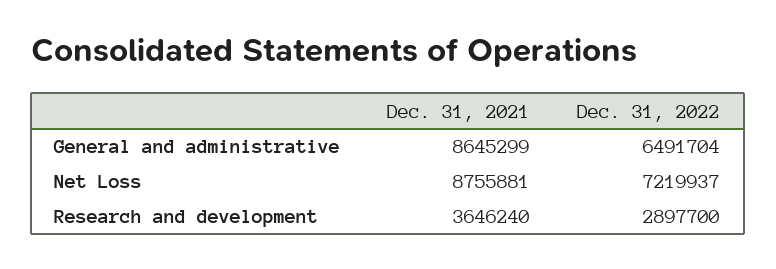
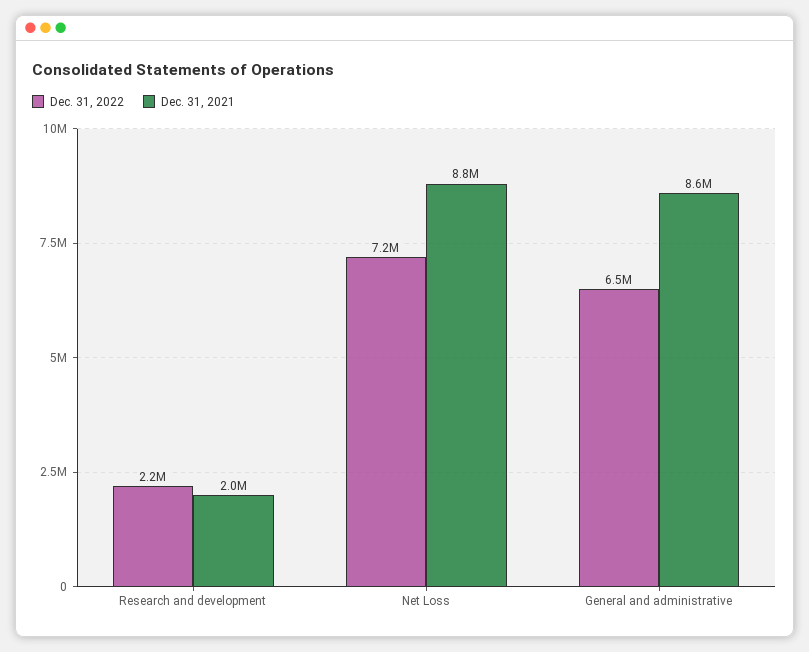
Dec. 31, 2021, Research and development: 3646240 -> 2000000
Dec. 31, 2022, Research and development: 2897700 -> 2200000

